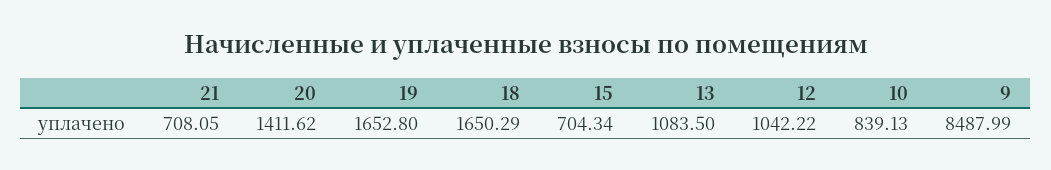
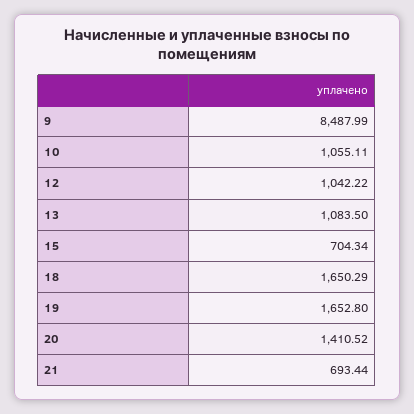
21: 708.05 -> 693.44
20: 1411.62 -> 1410.52
10: 839.13 -> 1055.11

